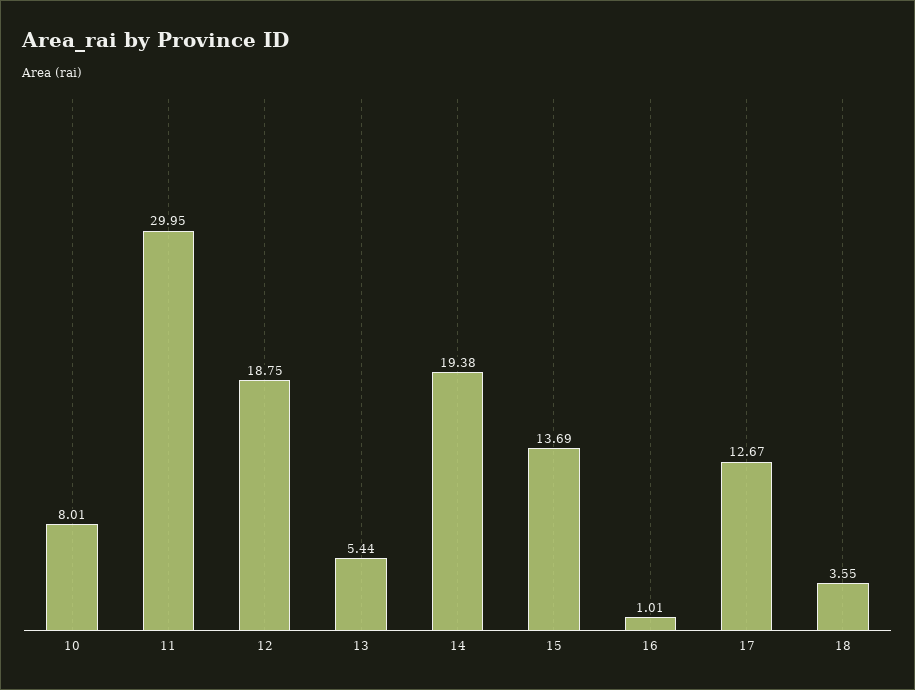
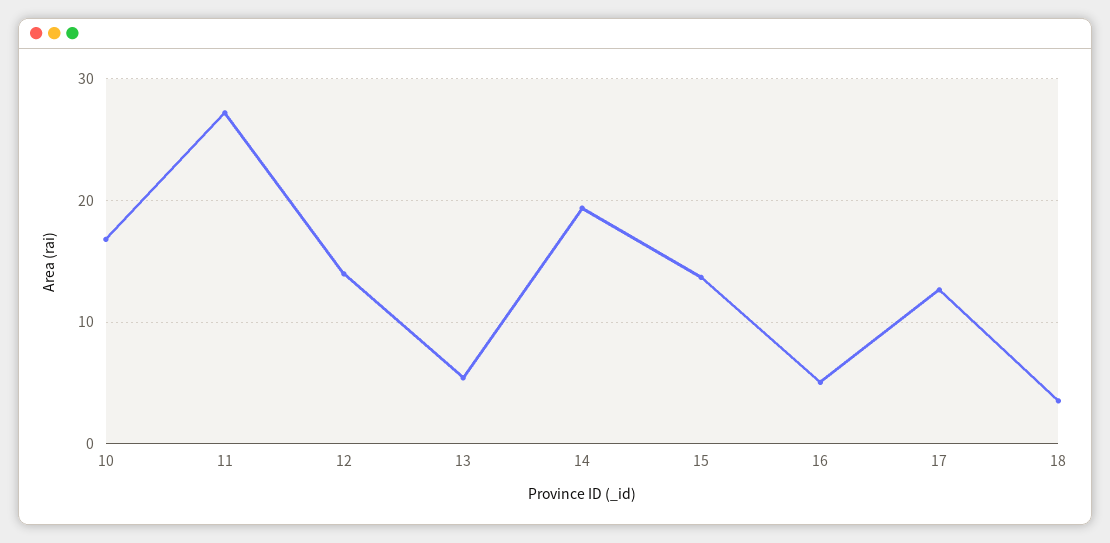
10: 8.01 -> 17
11: 29.95 -> 27
12: 18.75 -> 14
16: 1.01 -> 5

